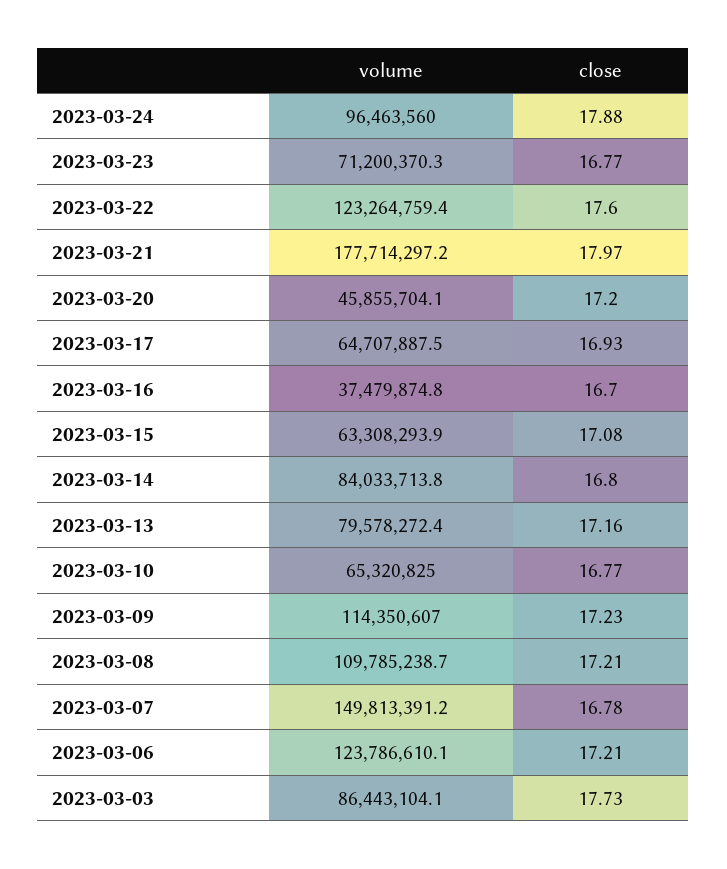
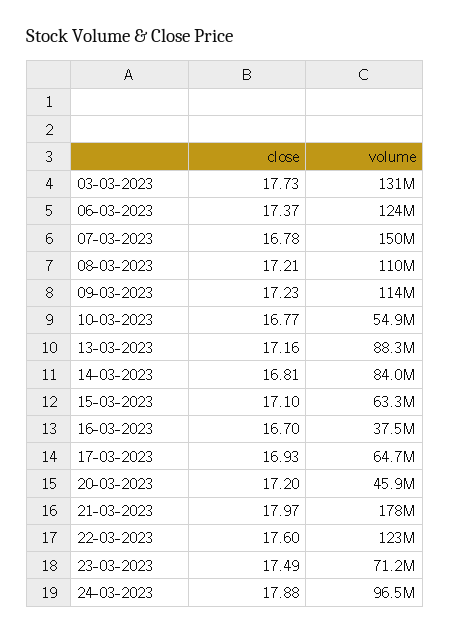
close, 2023-03-23: 16.77 -> 17.49
close, 2023-03-15: 17.08 -> 17.1
close, 2023-03-14: 16.8 -> 16.81
volume, 2023-03-13: 79578272.4 -> 88300000
volume, 2023-03-10: 65320825 -> 54900000
close, 2023-03-06: 17.21 -> 17.37
volume, 2023-03-03: 86443104.1 -> 131000000

